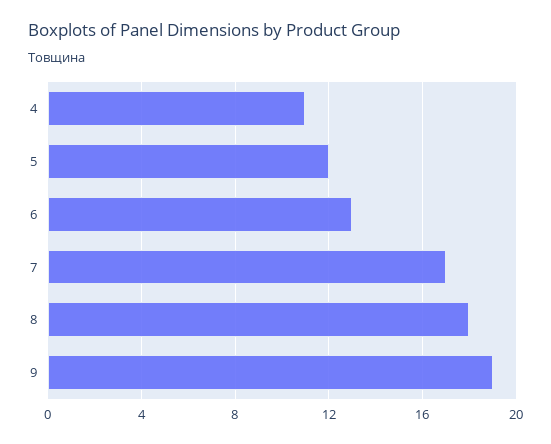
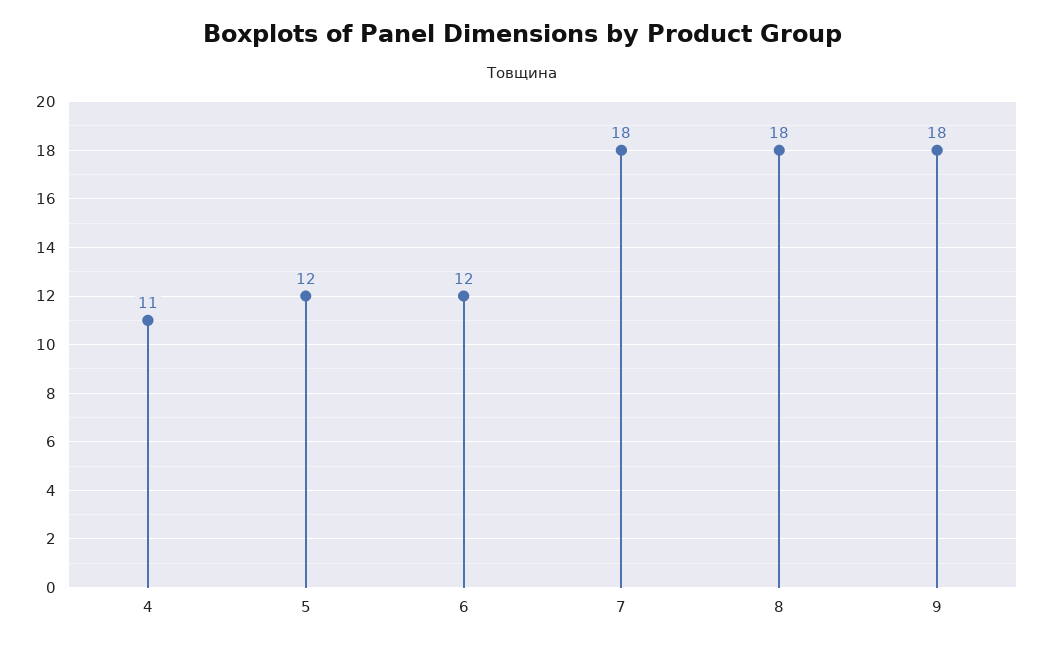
6: 13 -> 12
7: 17 -> 18
9: 19 -> 18

